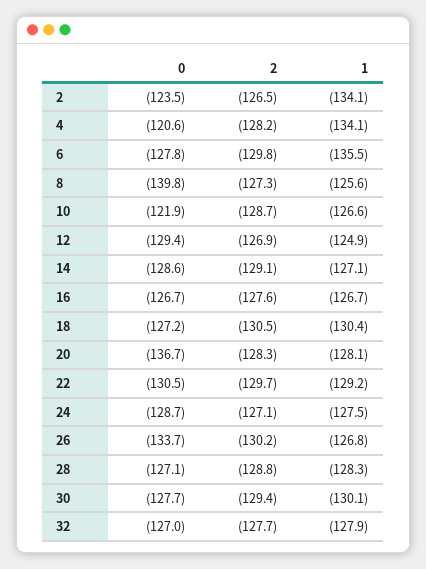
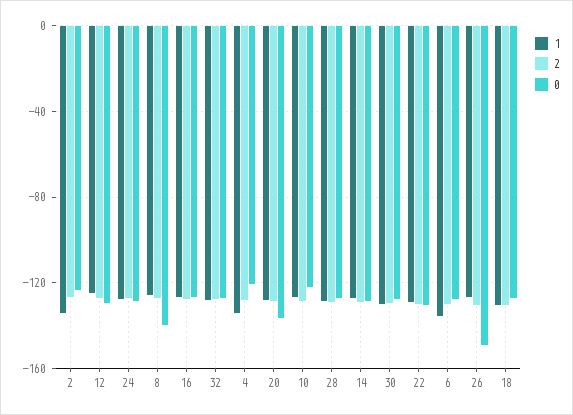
0, 26: -133.7 -> -150

